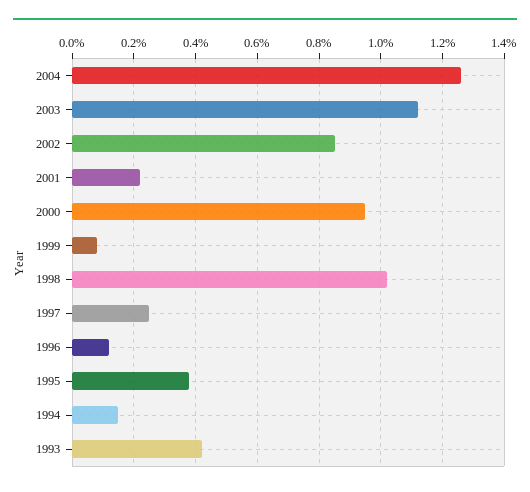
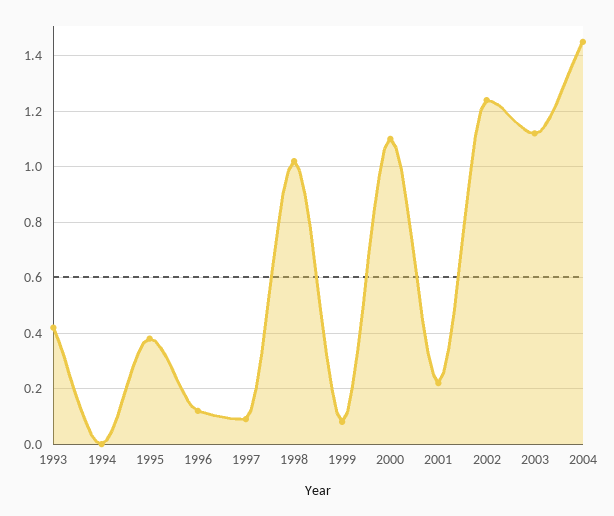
2004: 1.25 -> 1.45
2002: 0.85 -> 1.25
2000: 0.95 -> 1.1
1997: 0.25 -> 0.1
1994: 0.15 -> 0

